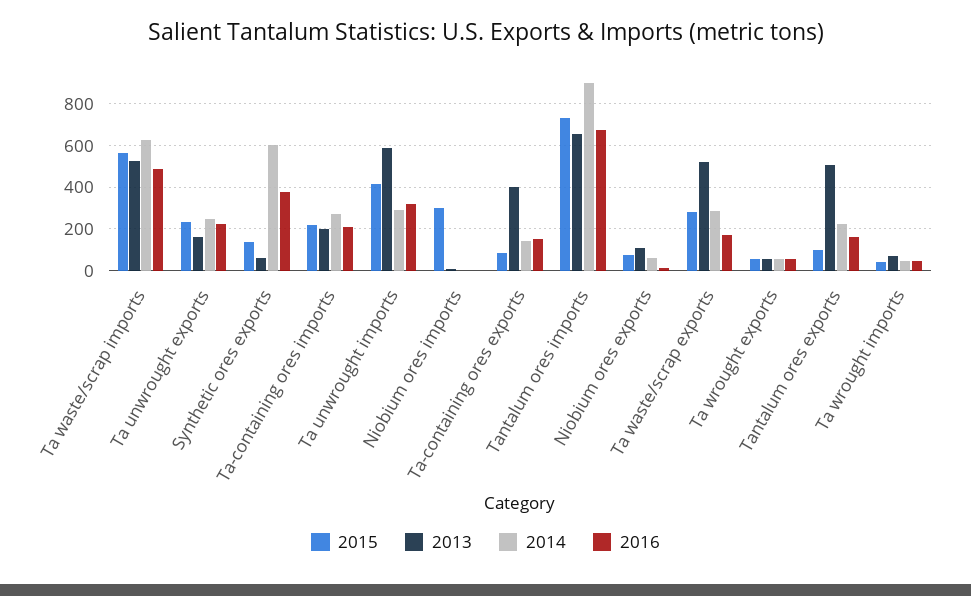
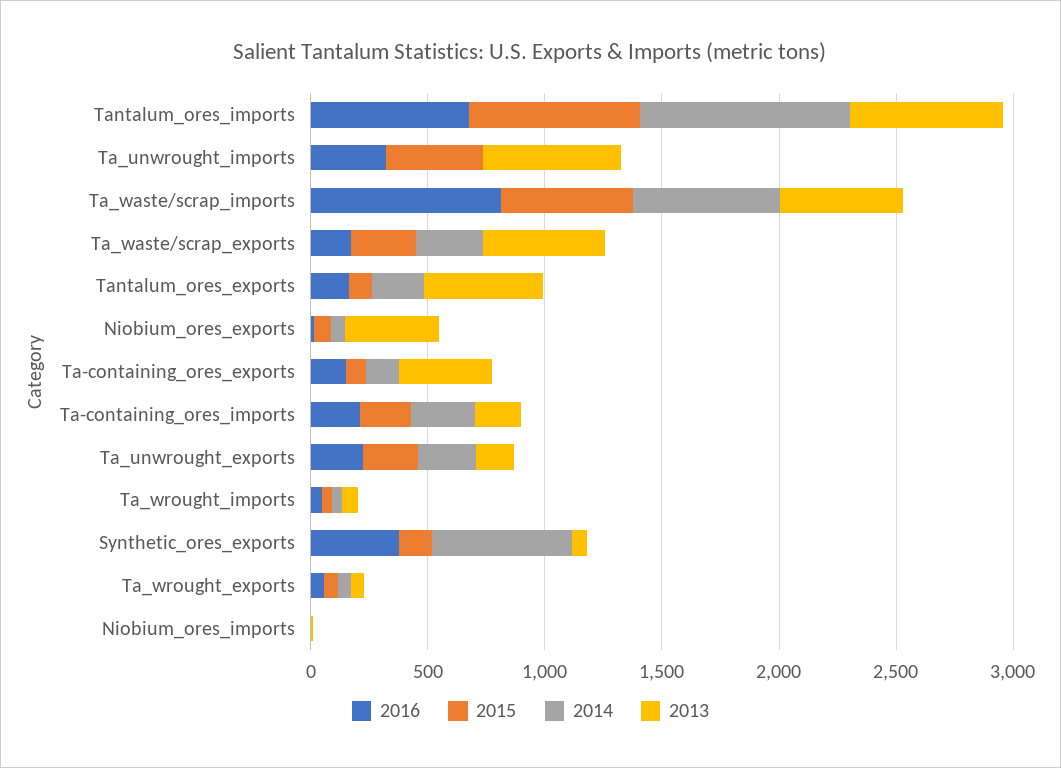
2016, Ta waste/scrap imports: 500 -> 800
2014, Ta unwrought imports: 300 -> 0
2015, Niobium ores imports: 300 -> 0
2013, Niobium ores exports: 100 -> 400

